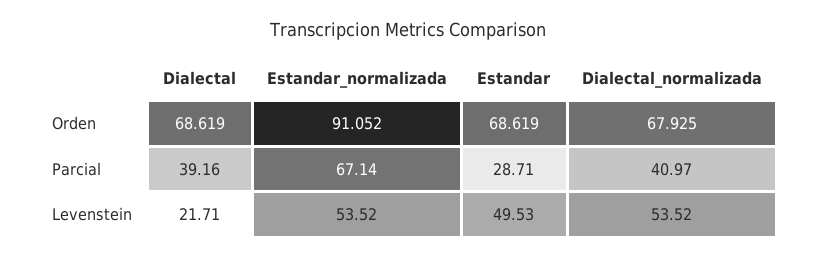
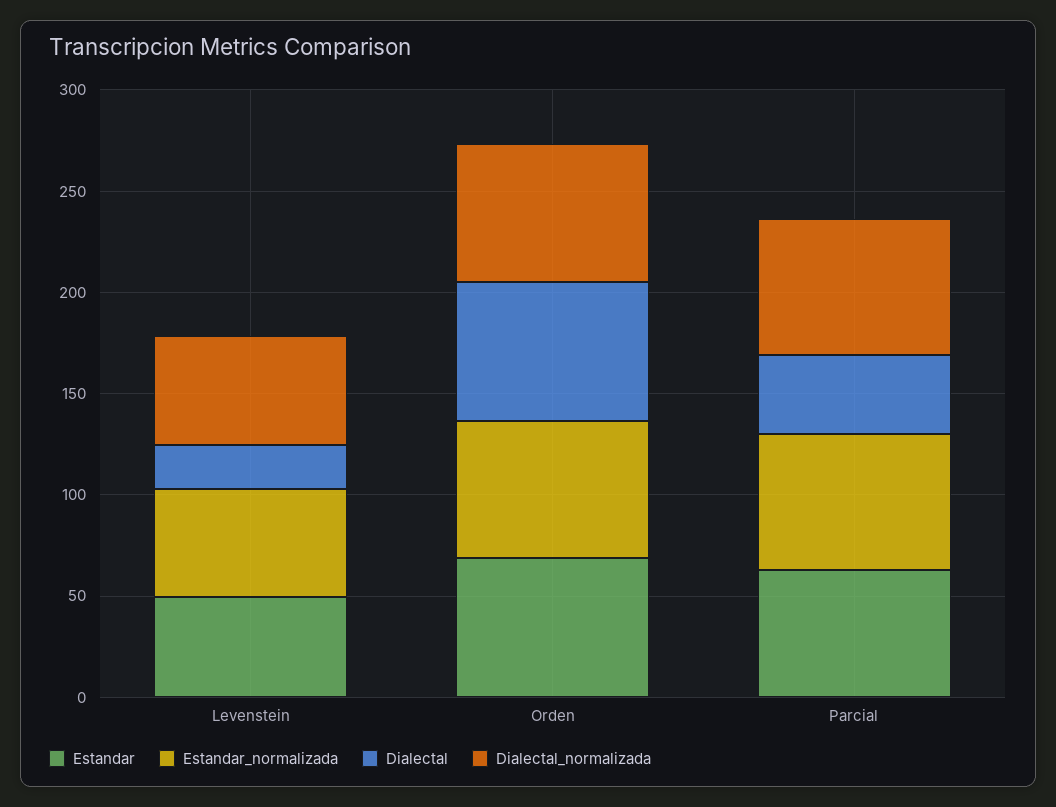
Estandar_normalizada, Orden: 91.052 -> 70
Estandar, Parcial: 28.71 -> 60
Dialectal_normalizada, Parcial: 40.97 -> 70

